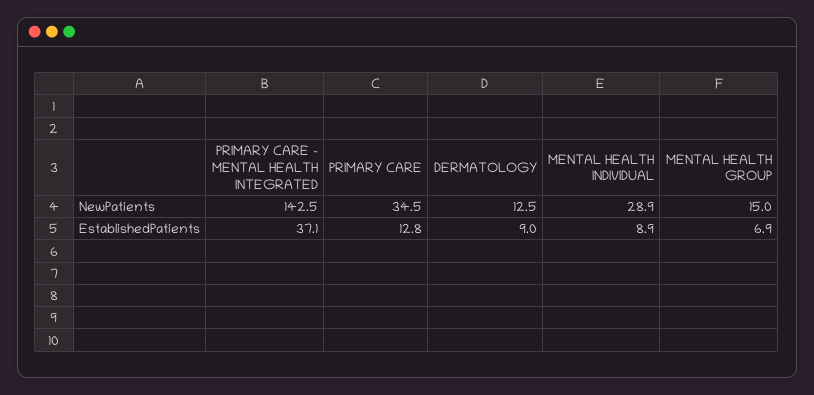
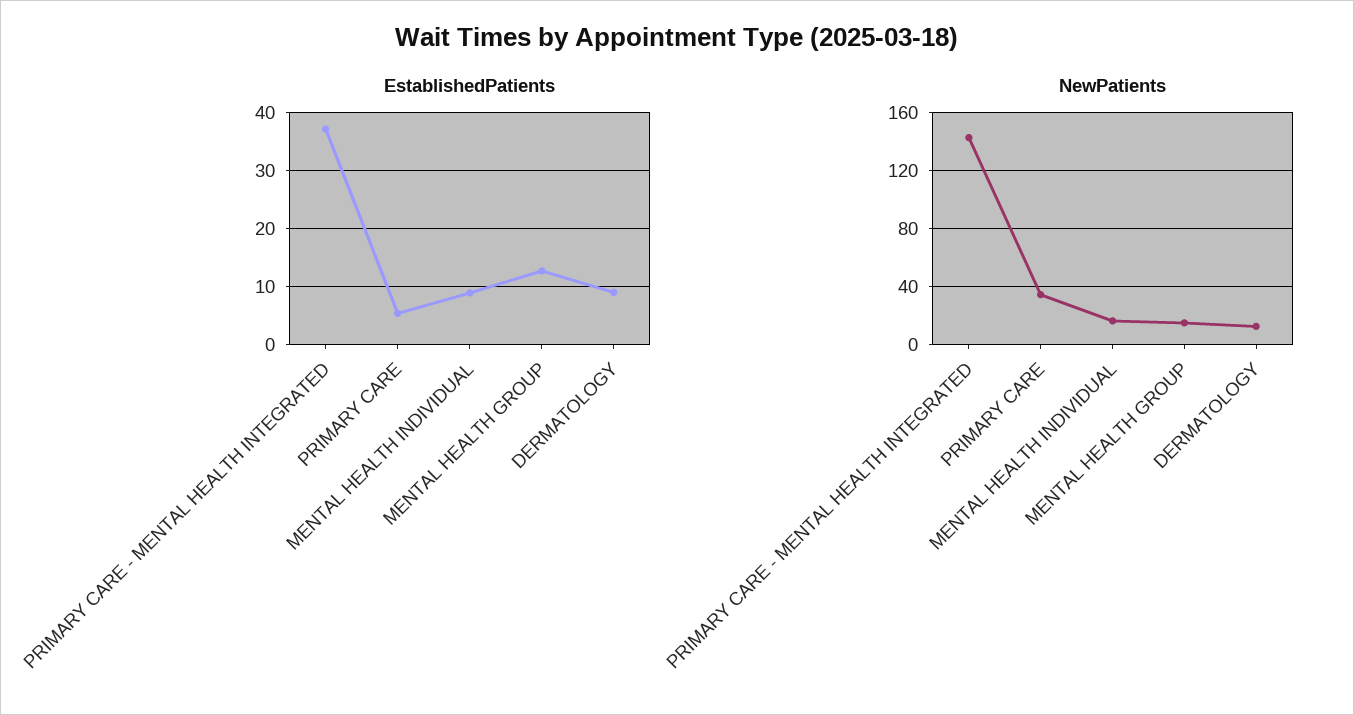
NewPatients, MENTAL HEALTH INDIVIDUAL: 28.9 -> 15
EstablishedPatients, PRIMARY CARE: 12.8 -> 6
EstablishedPatients, MENTAL HEALTH GROUP: 6.9 -> 12

